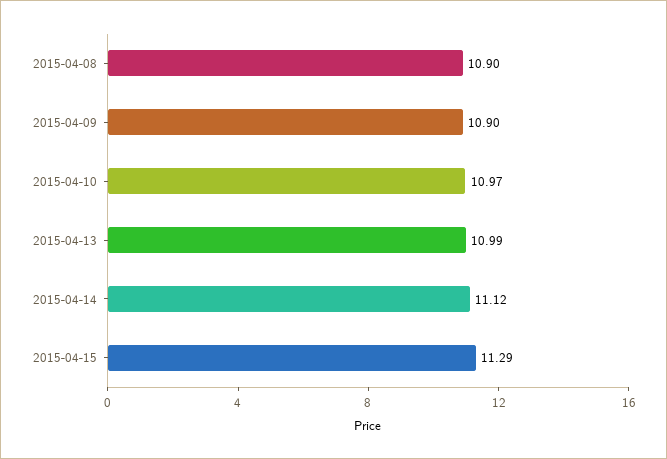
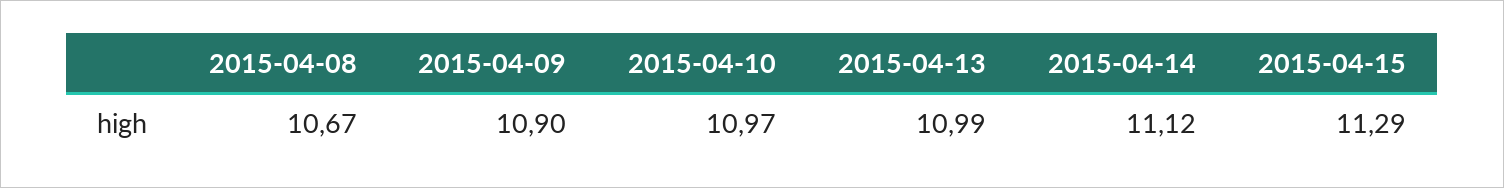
2015-04-08: 10.9 -> 10.67

